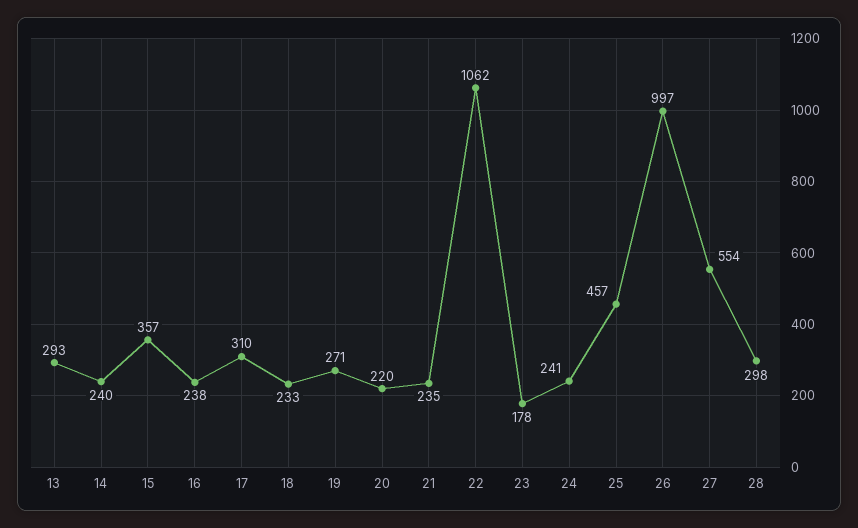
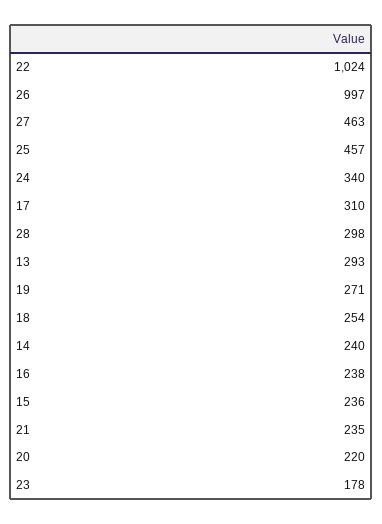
15: 357 -> 236
18: 233 -> 254
22: 1062 -> 1024
24: 241 -> 340
27: 554 -> 463

